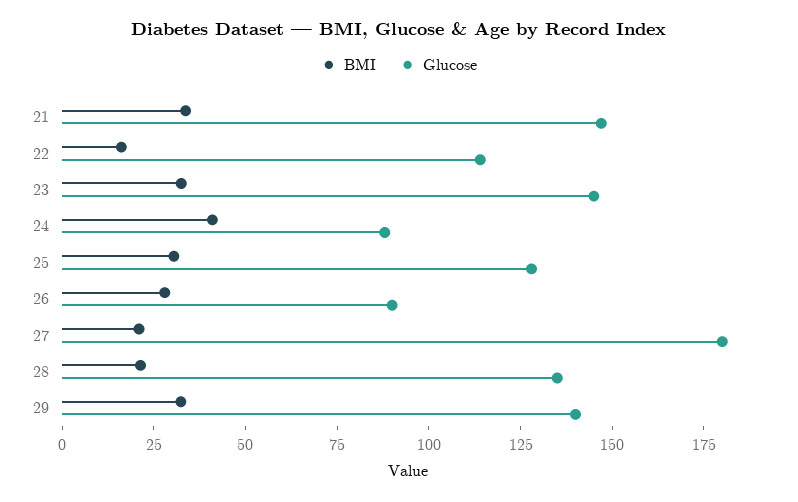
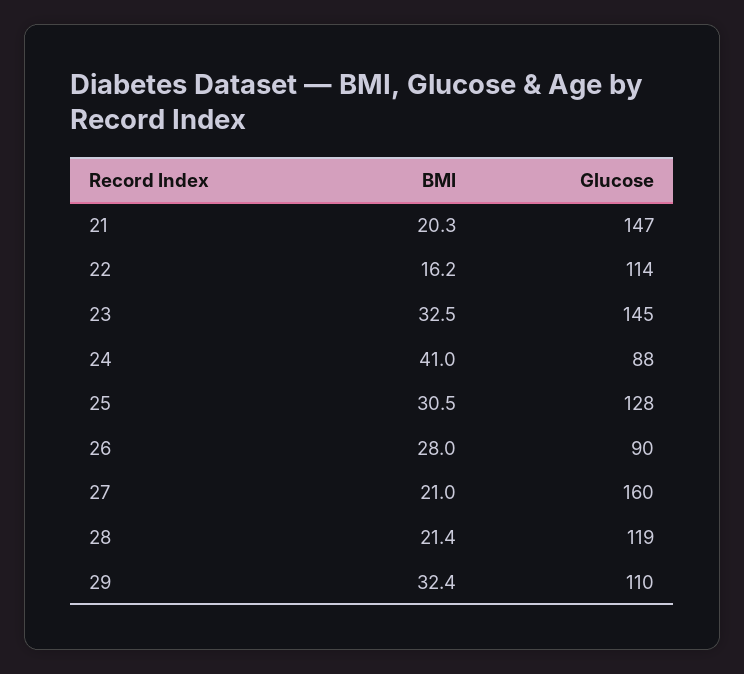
BMI, 21: 35 -> 20.3
Glucose, 27: 180 -> 160
Glucose, 28: 135 -> 119
Glucose, 29: 140 -> 110

